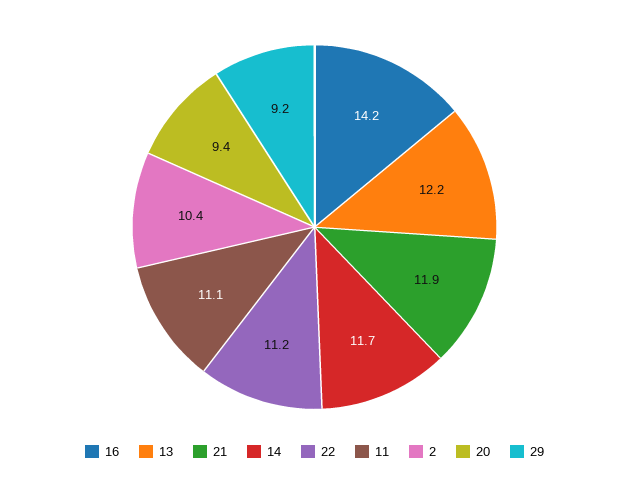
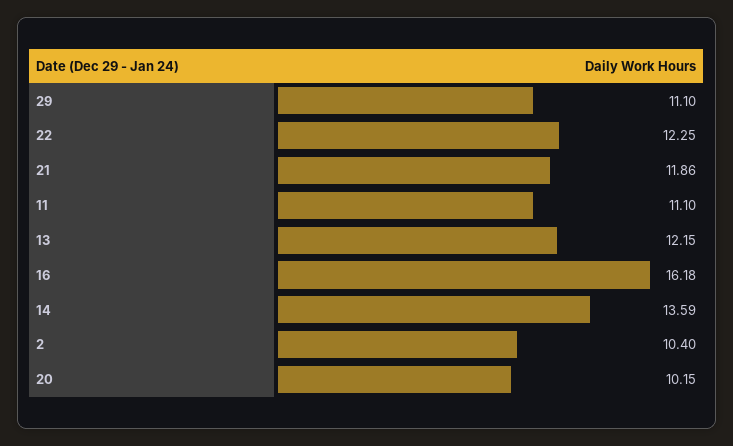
16: 14.2 -> 16.18
14: 11.7 -> 13.59
22: 11.2 -> 12.25
20: 9.4 -> 10.15
29: 9.2 -> 11.1

